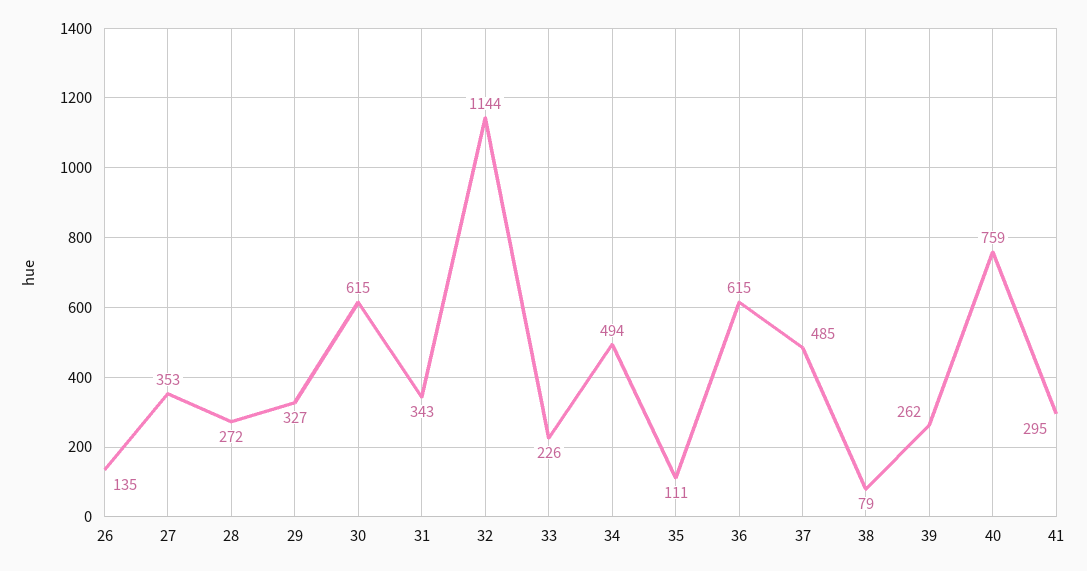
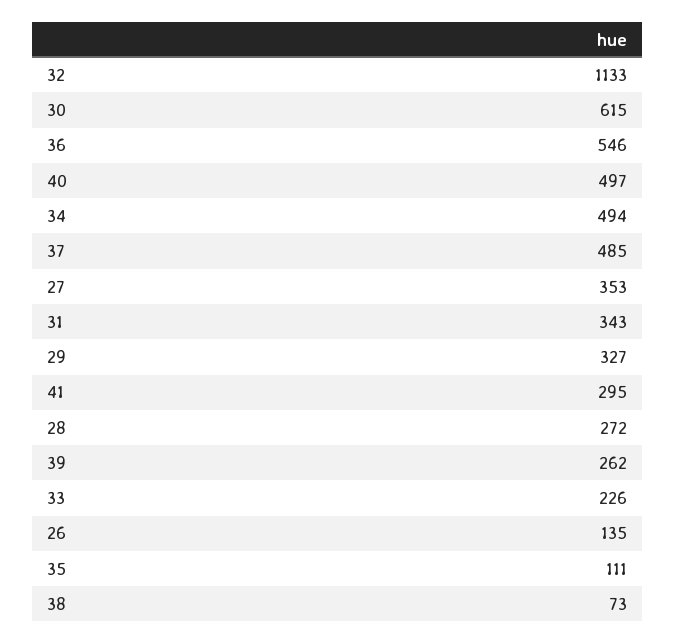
32: 1144 -> 1133
36: 615 -> 546
38: 79 -> 73
40: 759 -> 497

